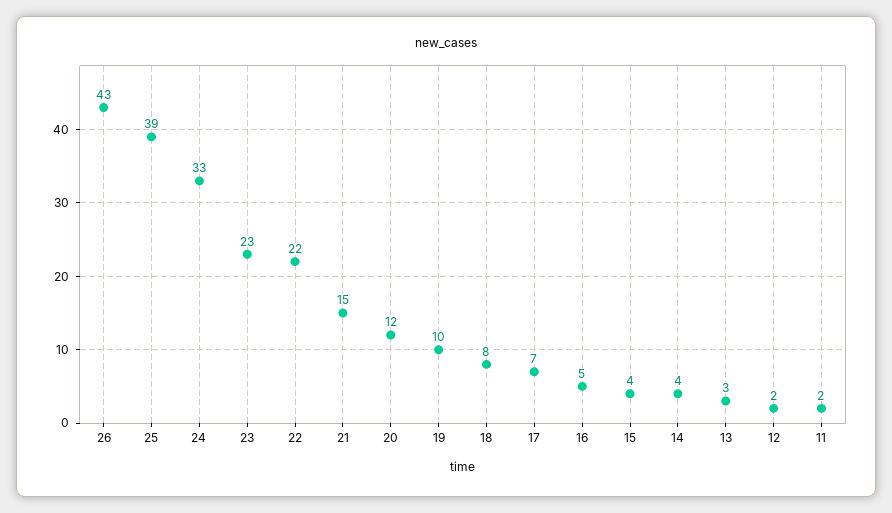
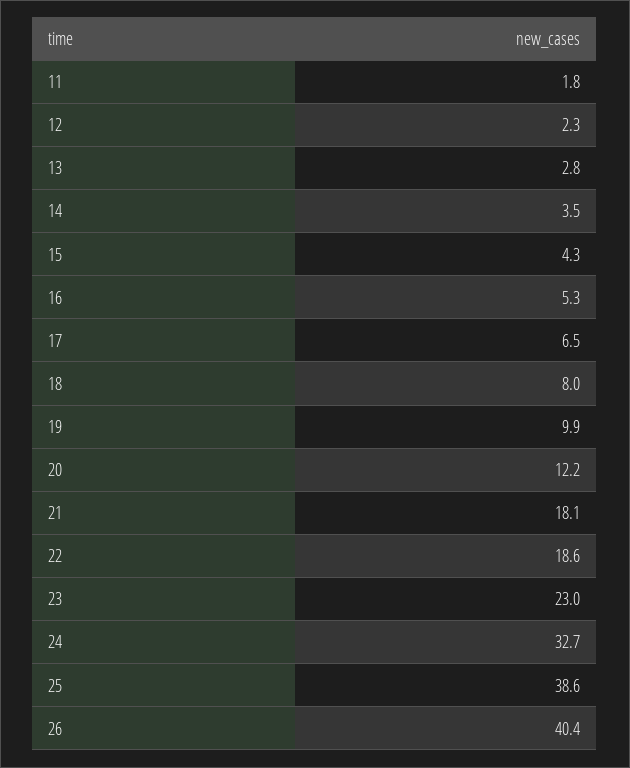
26: 43 -> 40.4
22: 22 -> 18.6
21: 15 -> 18.1

